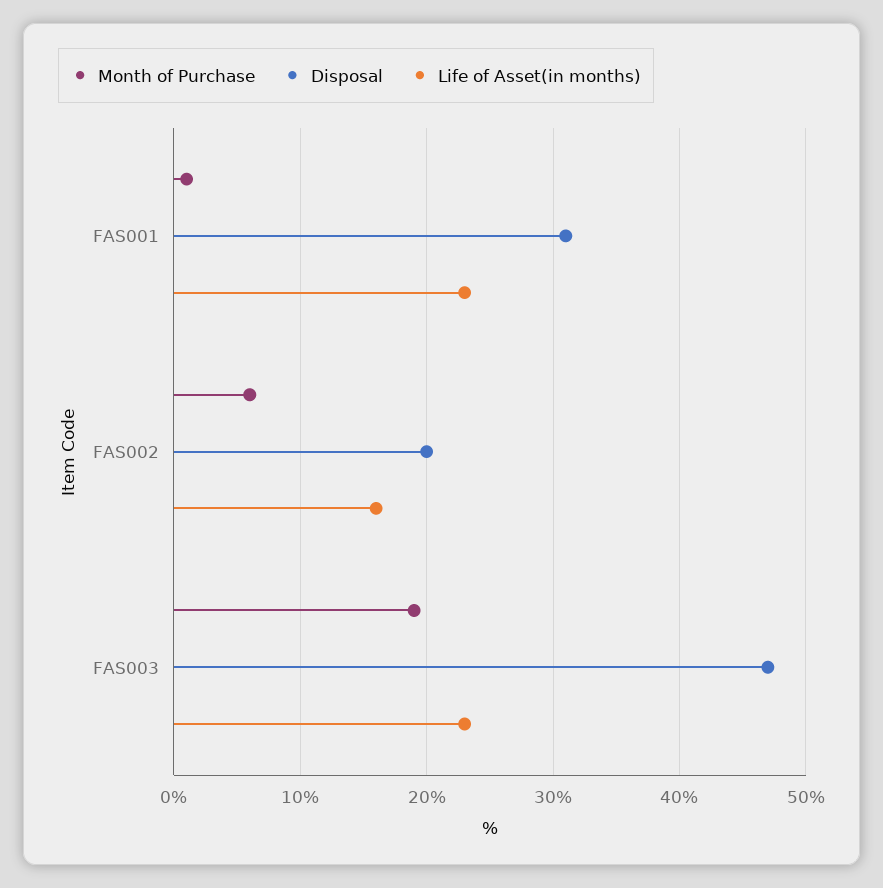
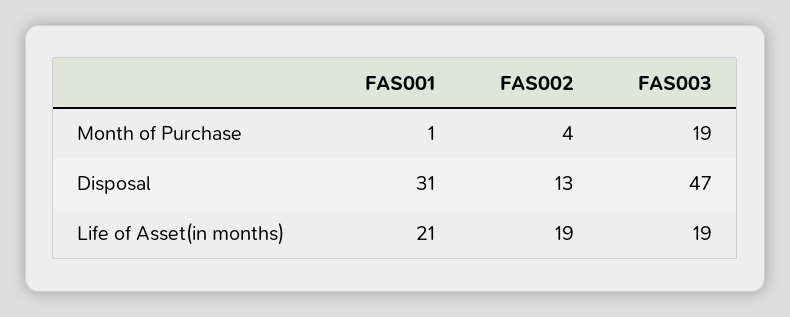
Life of Asset(in months), FAS001: 23 -> 21
Month of Purchase, FAS002: 6 -> 4
Disposal, FAS002: 20 -> 13
Life of Asset(in months), FAS002: 16 -> 19
Life of Asset(in months), FAS003: 23 -> 19

